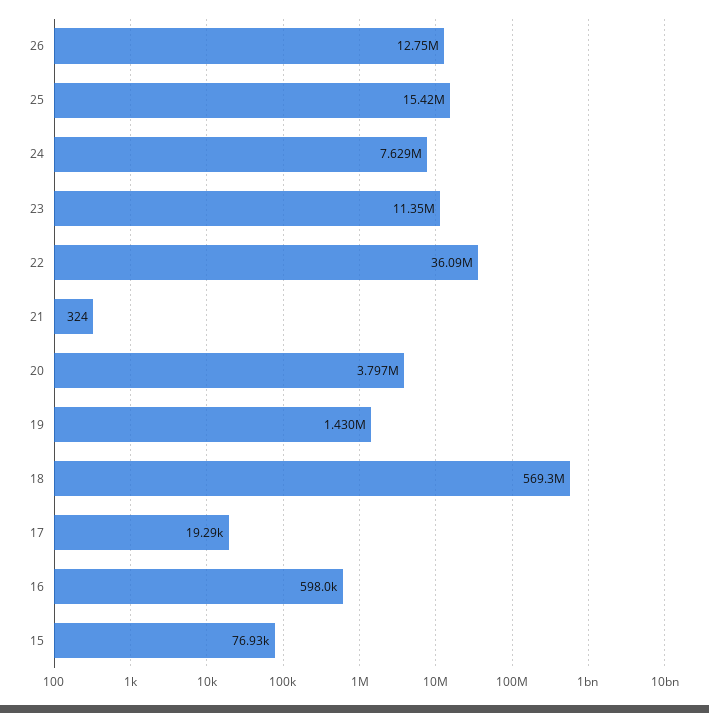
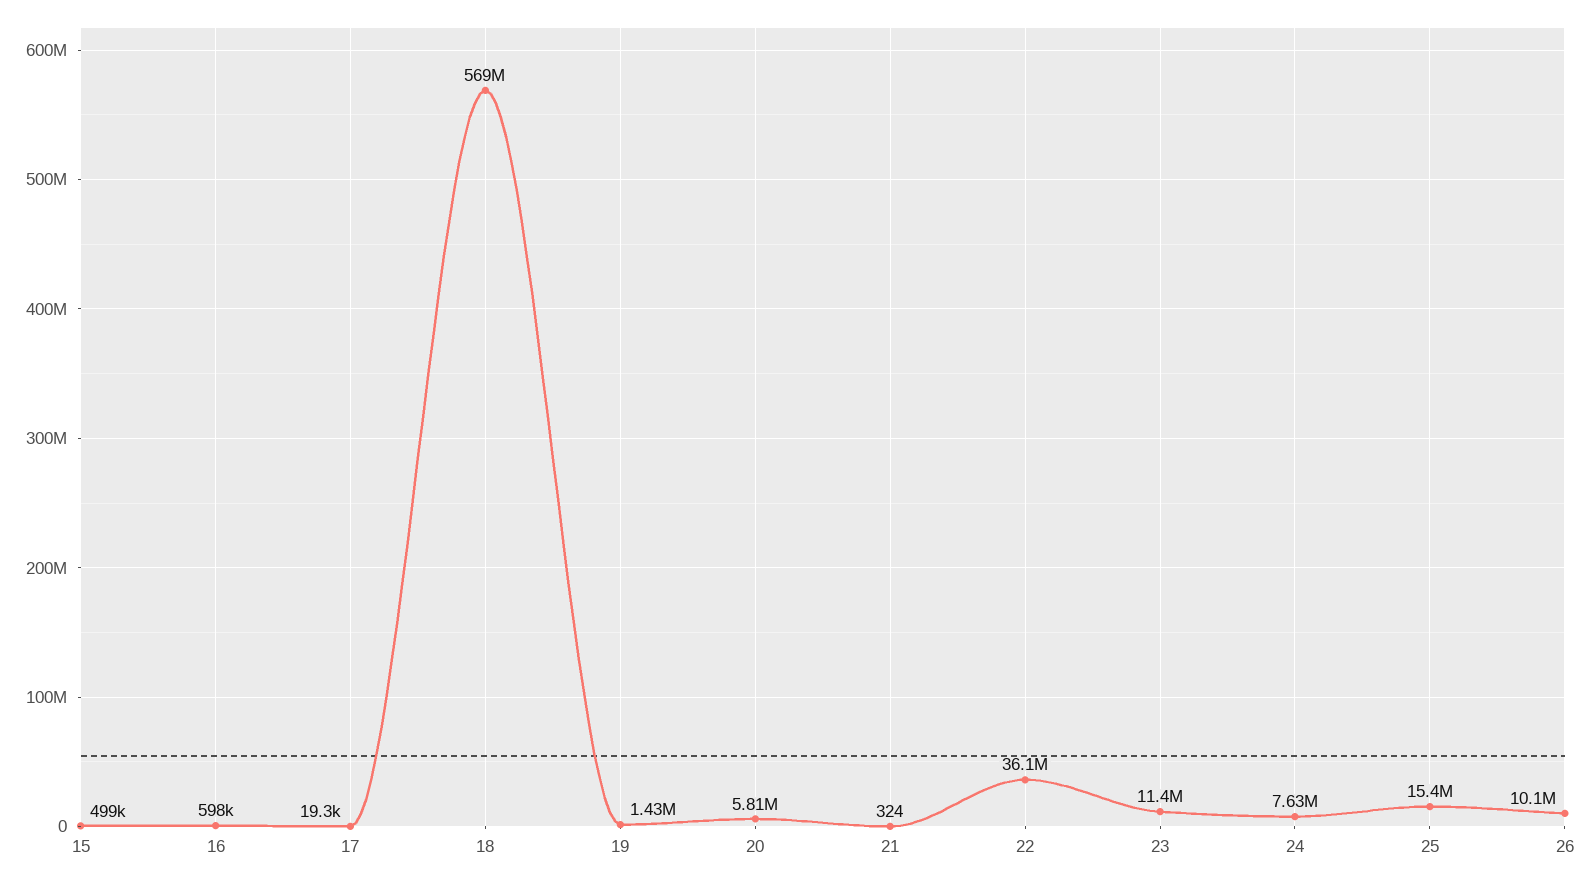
26: 12750000 -> 10100000
20: 3797000 -> 5810000
15: 76930 -> 499000

